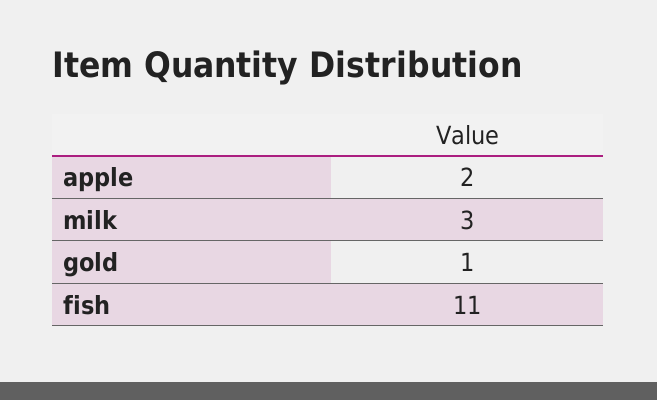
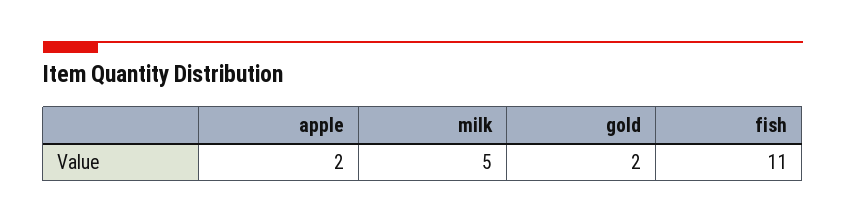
milk: 3 -> 5
gold: 1 -> 2

